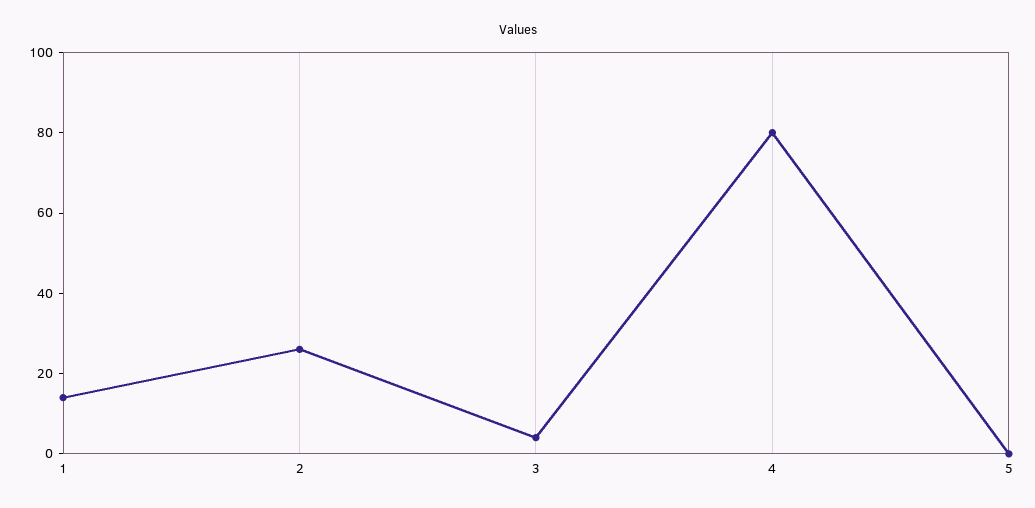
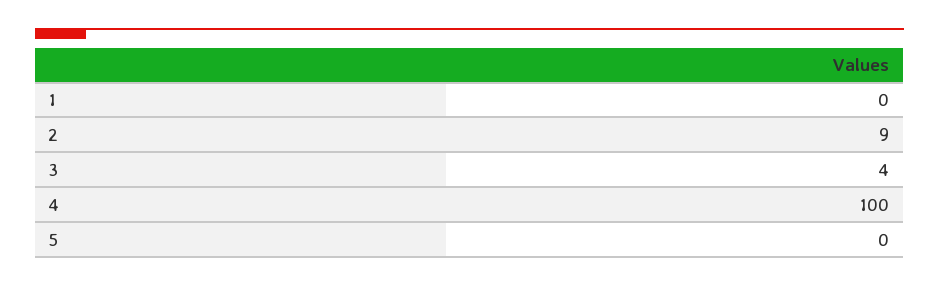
1: 15 -> 0
2: 25 -> 9
4: 80 -> 100

